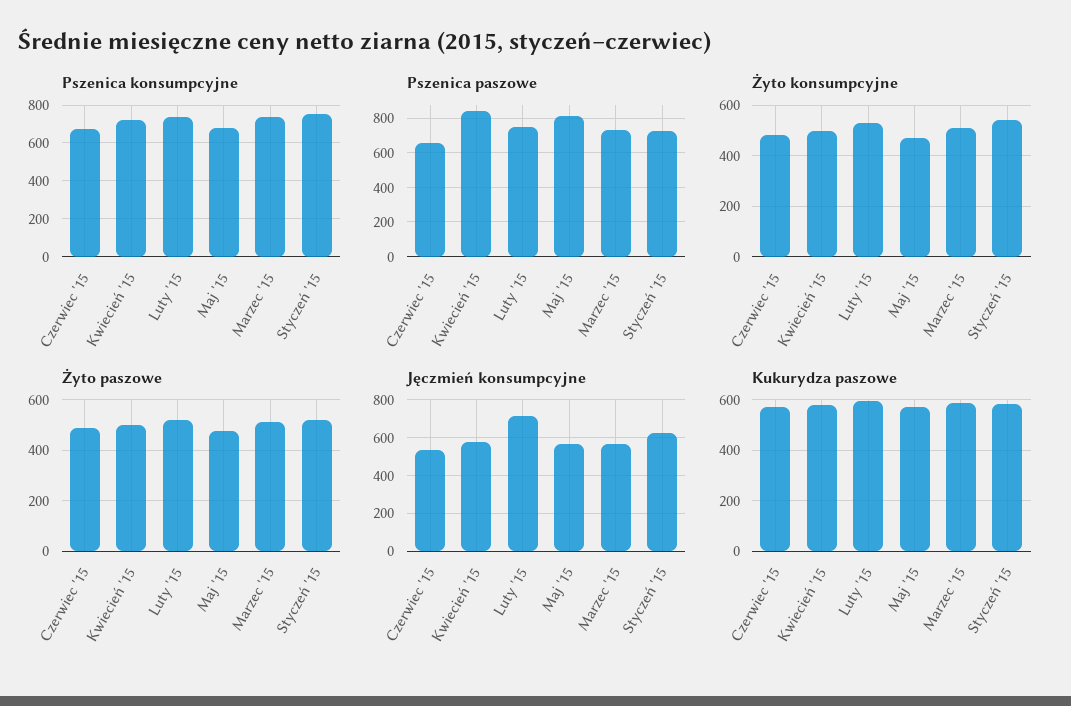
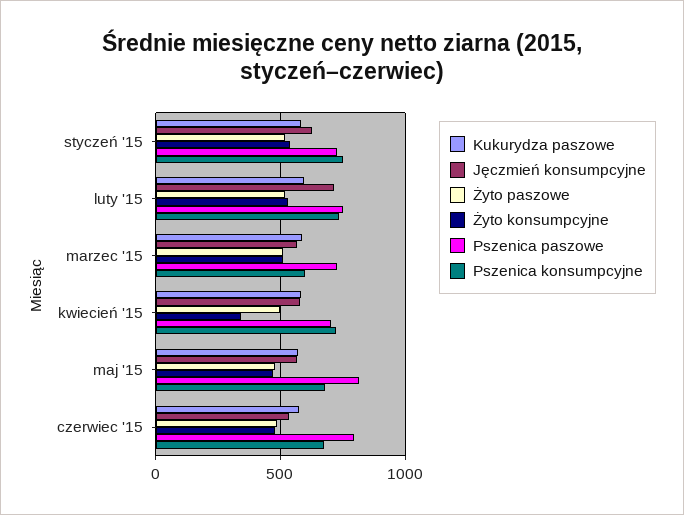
Pszenica konsumpcyjne, Marzec '15: 750 -> 600
Pszenica paszowe, Czerwiec '15: 650 -> 800
Pszenica paszowe, Kwiecień '15: 850 -> 700
Żyto konsumpcyjne, Kwiecień '15: 500 -> 350

